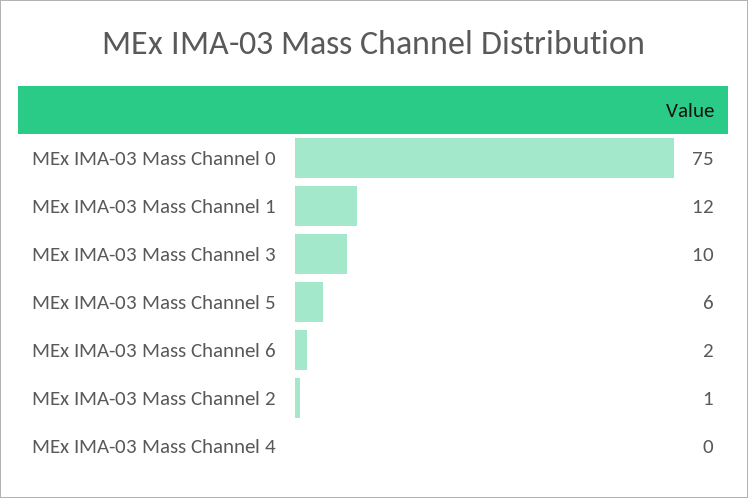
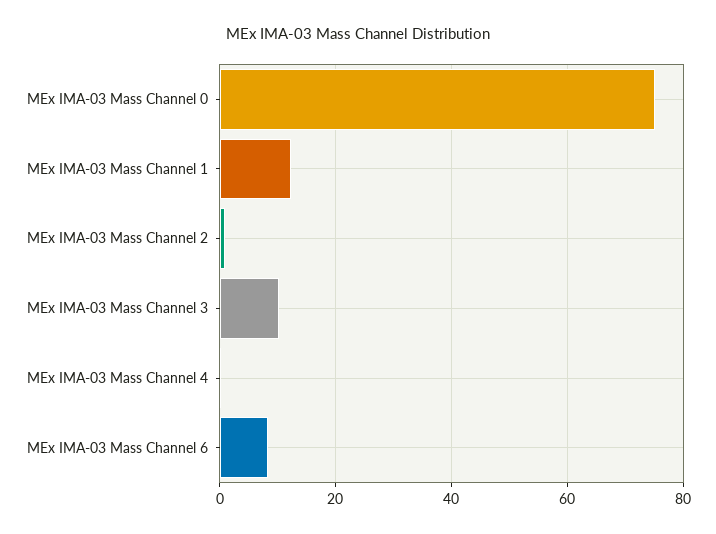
MEx IMA-03 Mass Channel 5: 6 -> none
MEx IMA-03 Mass Channel 6: 2 -> 8

